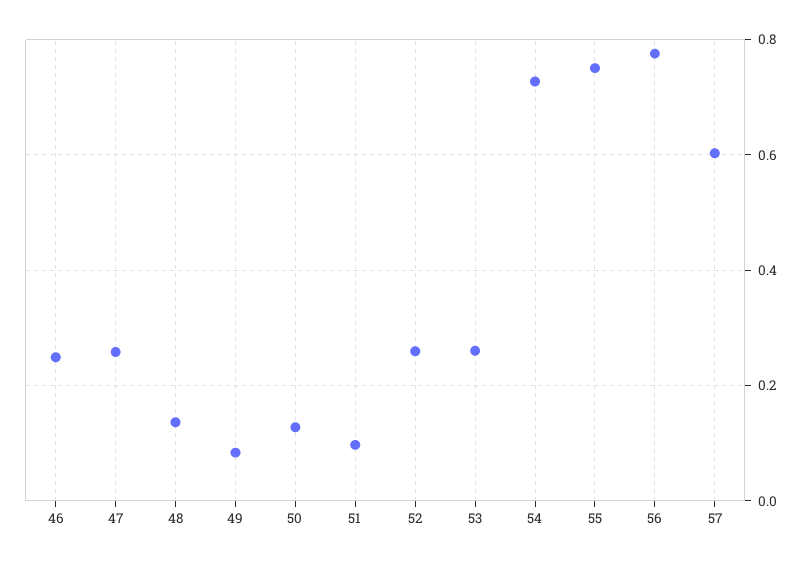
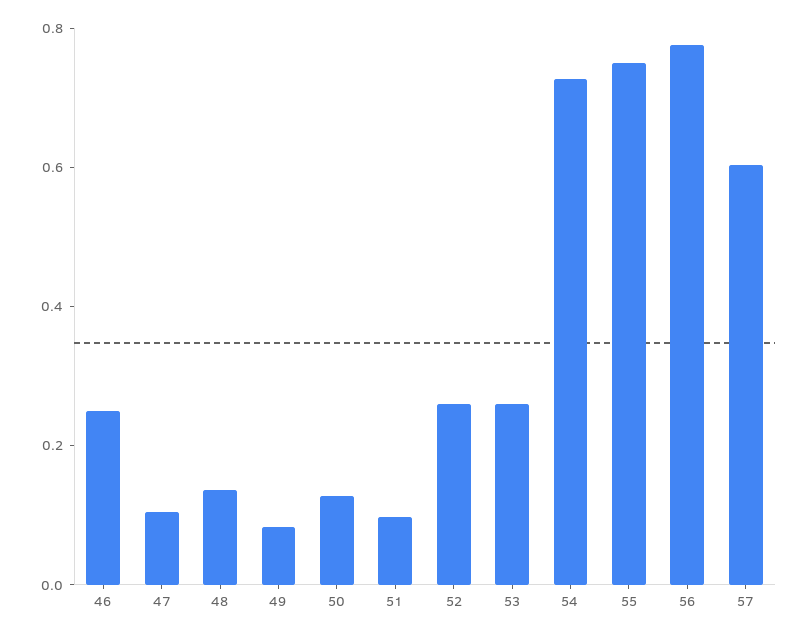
47: 0.26 -> 0.1

